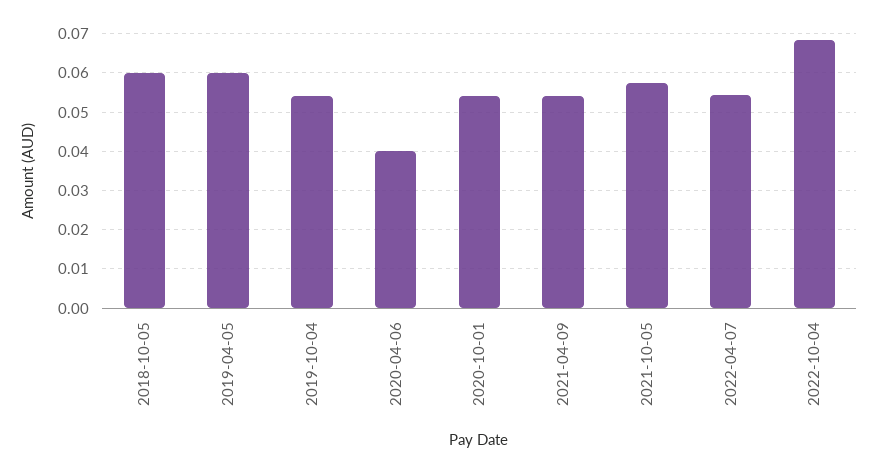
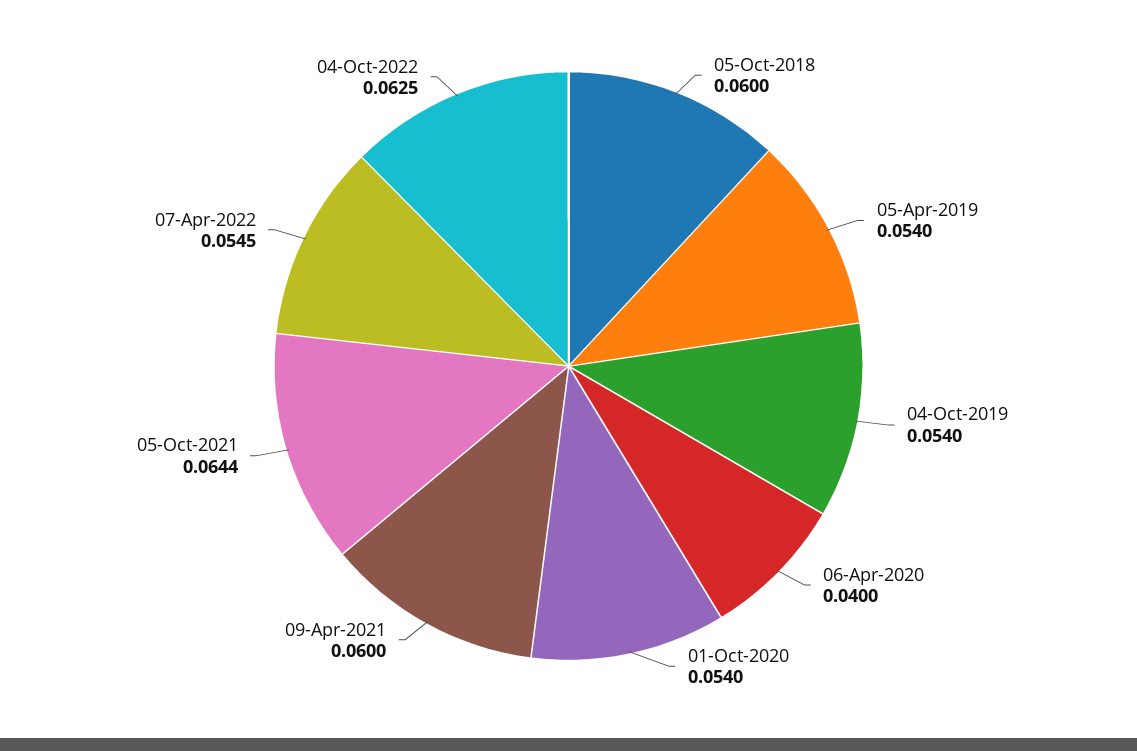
2019-04-05: 0.06 -> 0.054
2021-04-09: 0.054 -> 0.06
2021-10-05: 0.058 -> 0.0644
2022-10-04: 0.068 -> 0.0625

